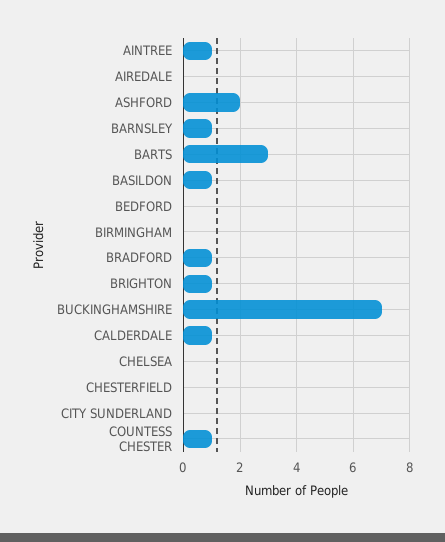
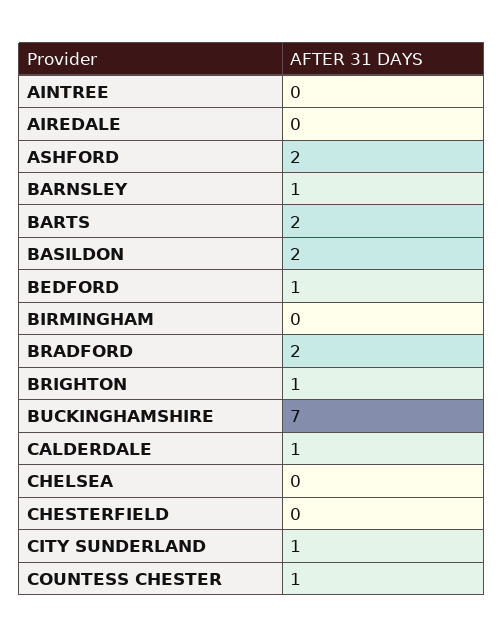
AINTREE: 1 -> 0
BARTS: 3 -> 2
BASILDON: 1 -> 2
BEDFORD: 0 -> 1
BRADFORD: 1 -> 2
CITY SUNDERLAND: 0 -> 1

